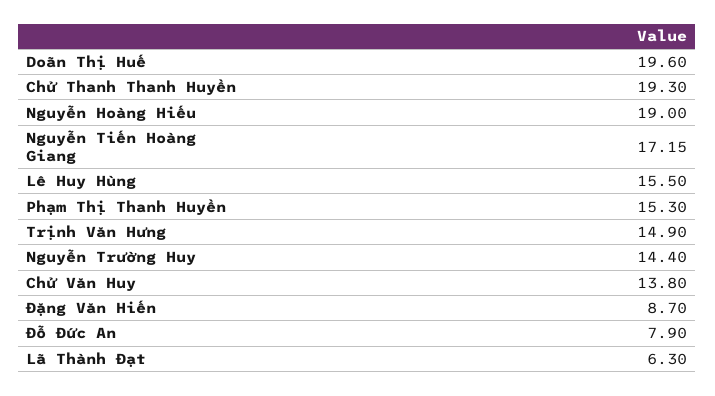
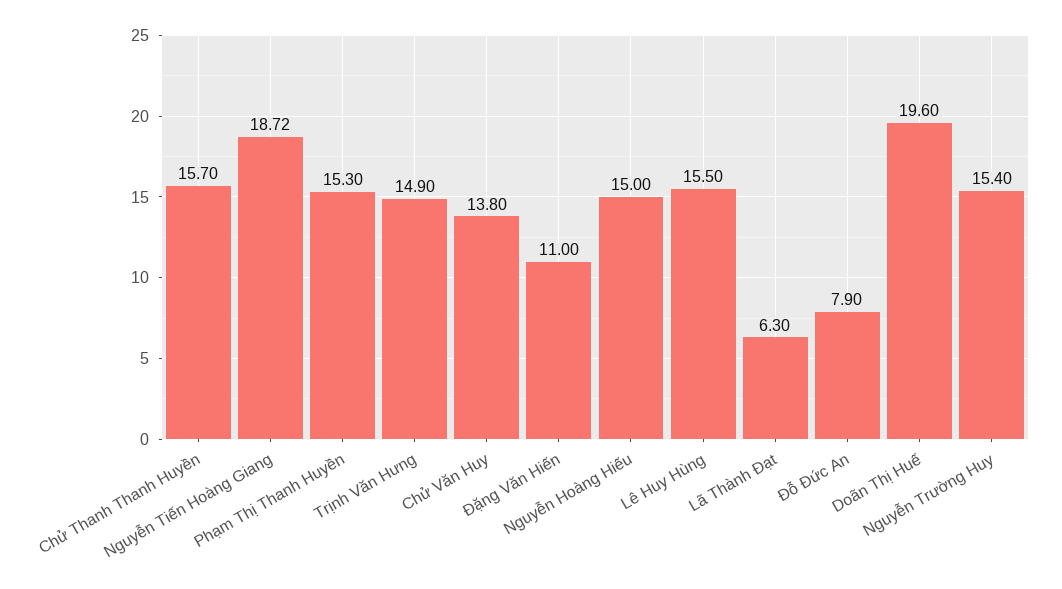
Chử Thanh Thanh Huyền: 19.3 -> 15.7
Nguyễn Hoàng Hiếu: 19 -> 15
Nguyễn Tiến Hoàng Giang: 17.15 -> 18.72
Nguyễn Trường Huy: 14.4 -> 15.4
Đặng Văn Hiến: 8.7 -> 11

